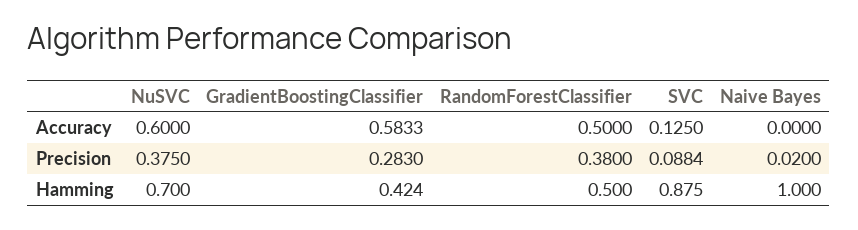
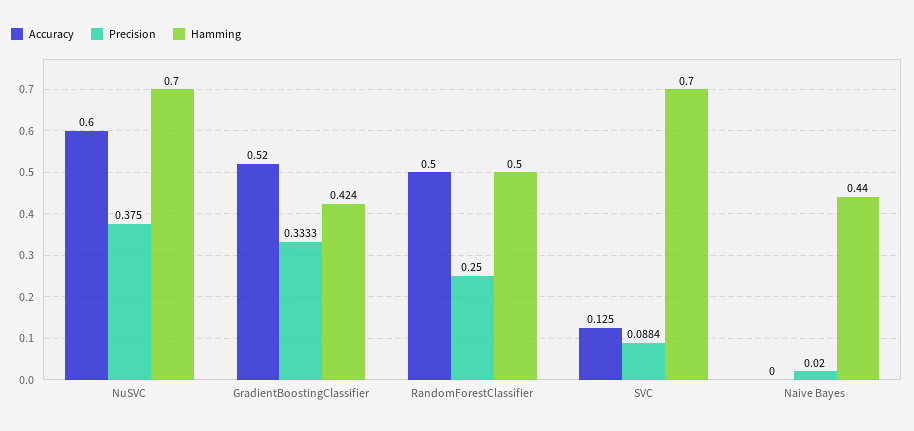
Accuracy, GradientBoostingClassifier: 0.5833 -> 0.52
Precision, GradientBoostingClassifier: 0.283 -> 0.3333
Precision, RandomForestClassifier: 0.38 -> 0.25
Hamming, SVC: 0.875 -> 0.7
Hamming, Naive Bayes: 1 -> 0.44

